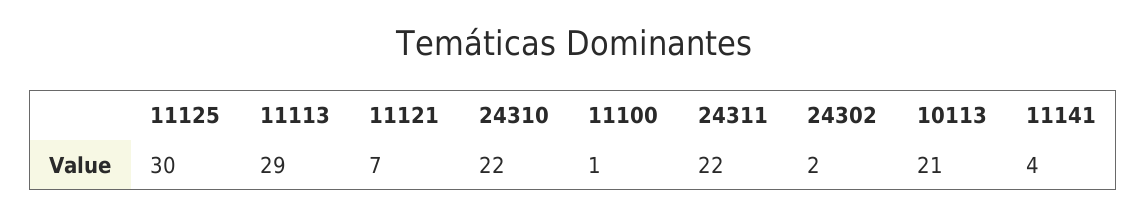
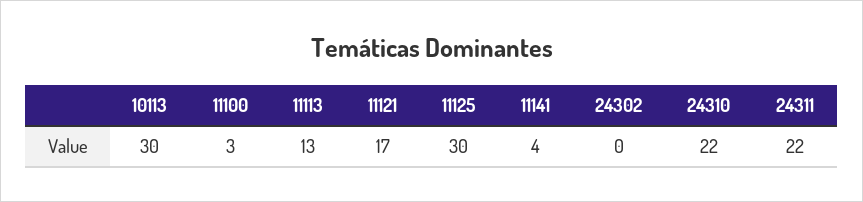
11113: 29 -> 13
11121: 7 -> 17
11100: 1 -> 3
24302: 2 -> 0
10113: 21 -> 30

